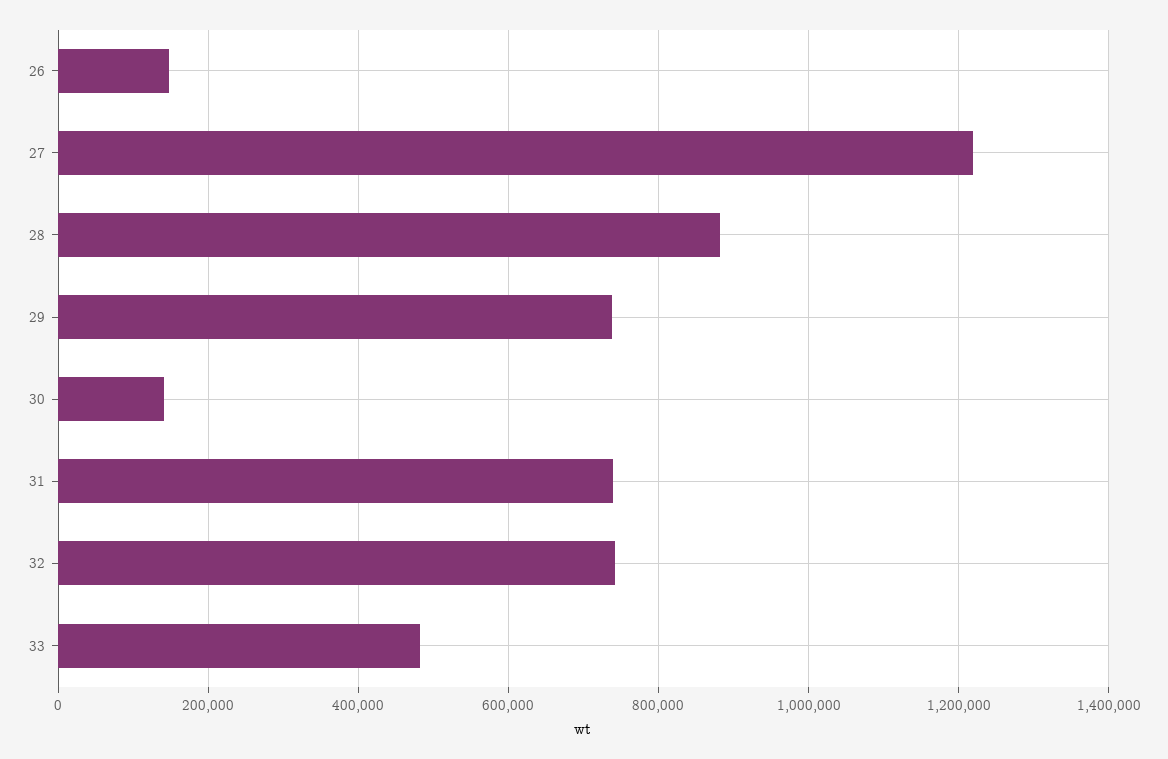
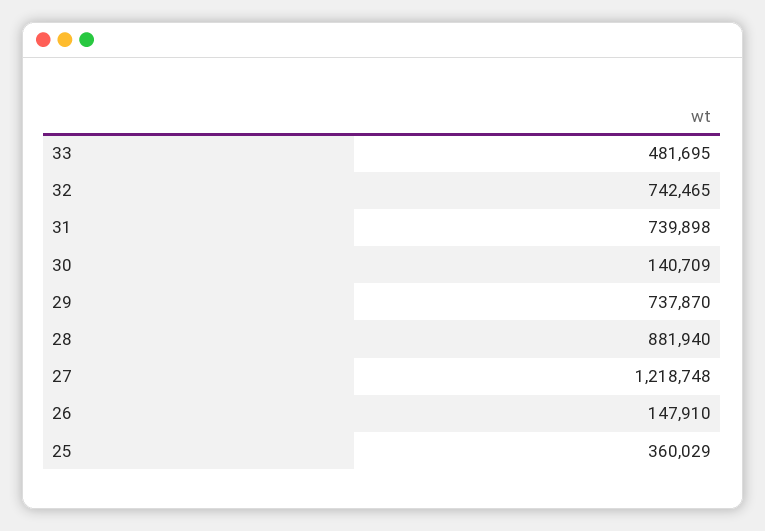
25: none -> 360029

